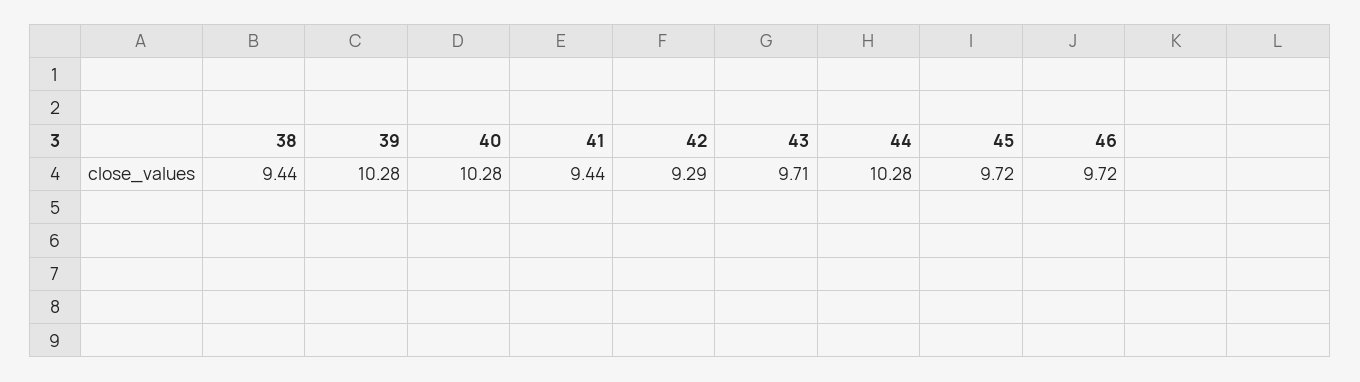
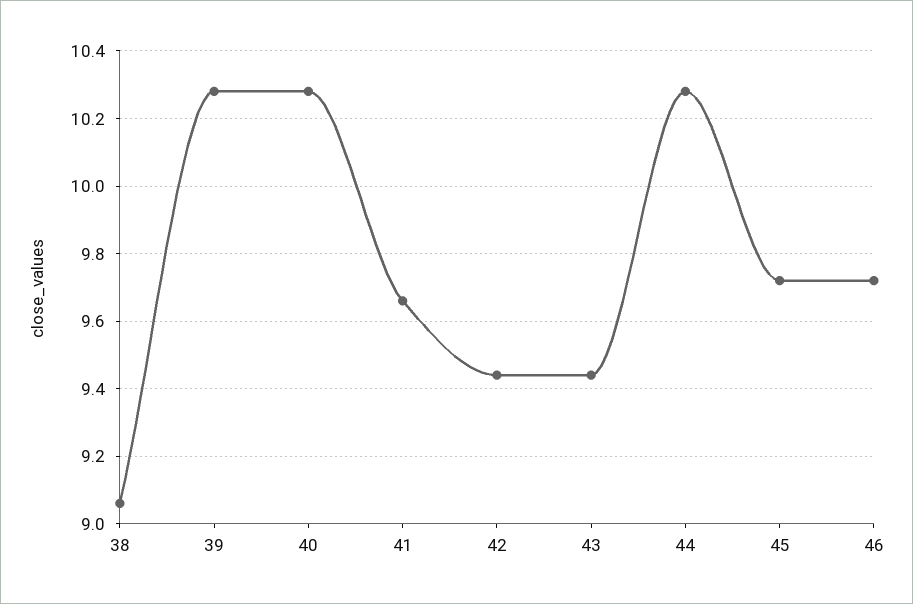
38: 9.44 -> 9.05
41: 9.44 -> 9.65
42: 9.29 -> 9.45
43: 9.71 -> 9.45

